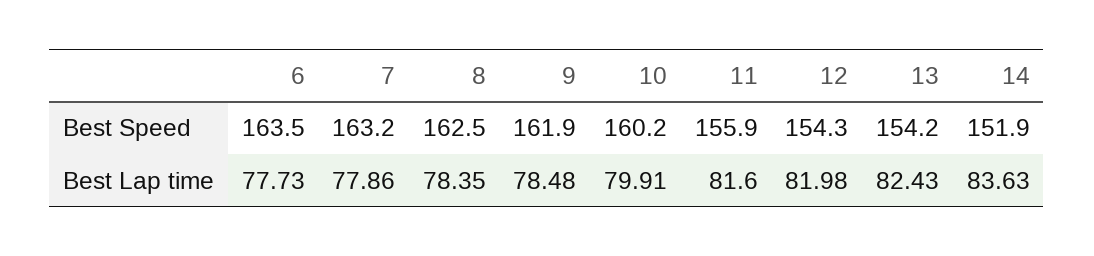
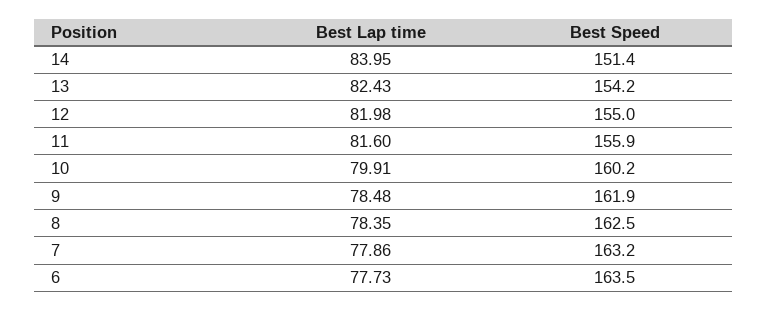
12, Best Speed: 154.3 -> 155
14, Best Speed: 151.9 -> 151.4
14, Best Lap time: 83.63 -> 83.95

